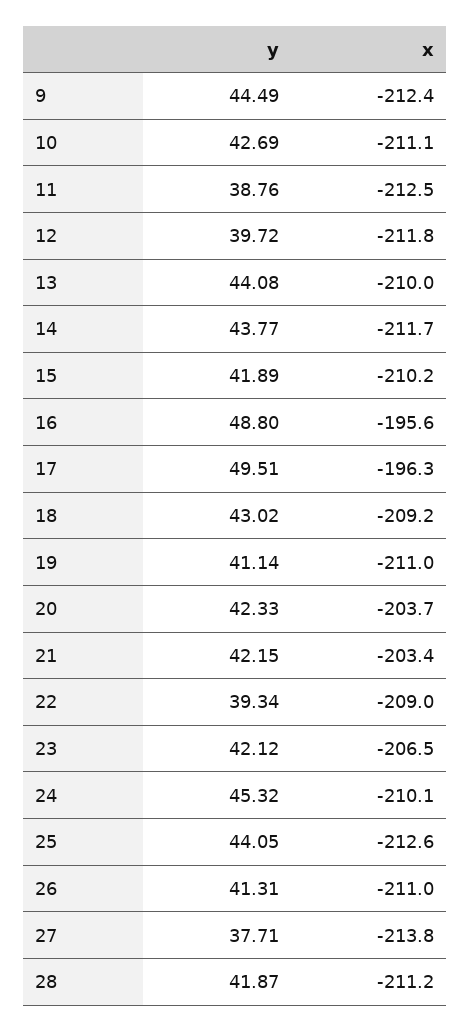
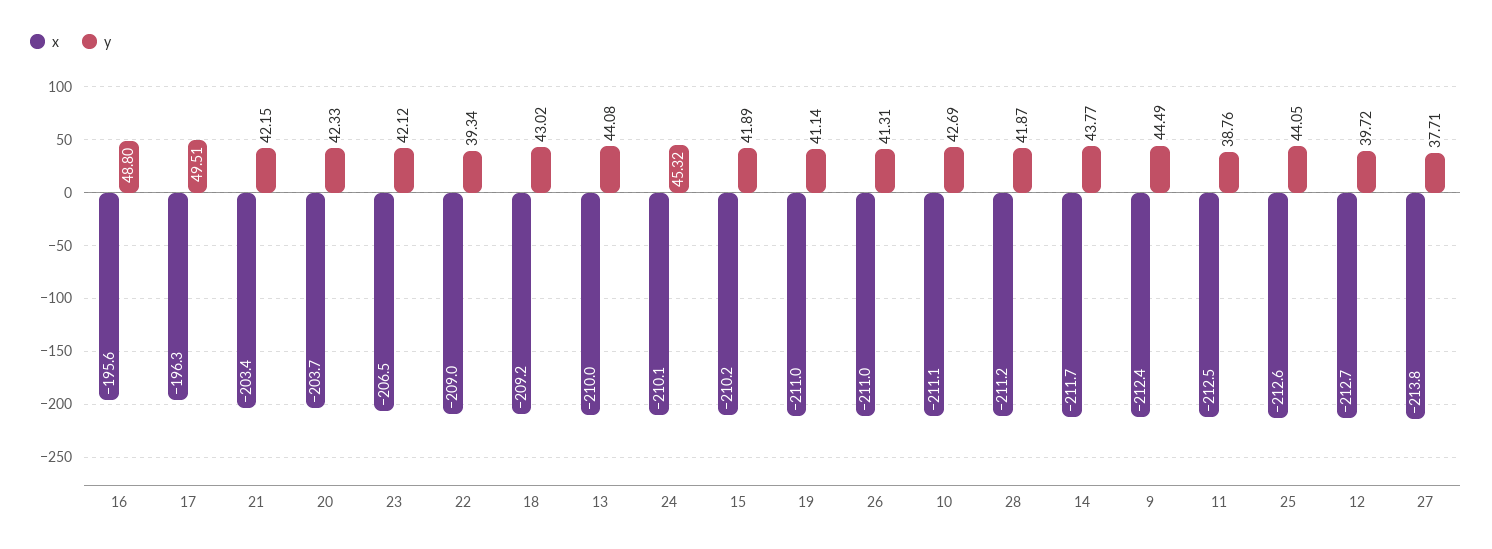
x, 12: -211.8 -> -212.7

